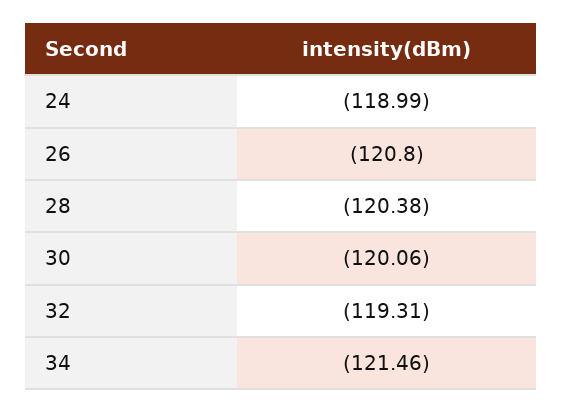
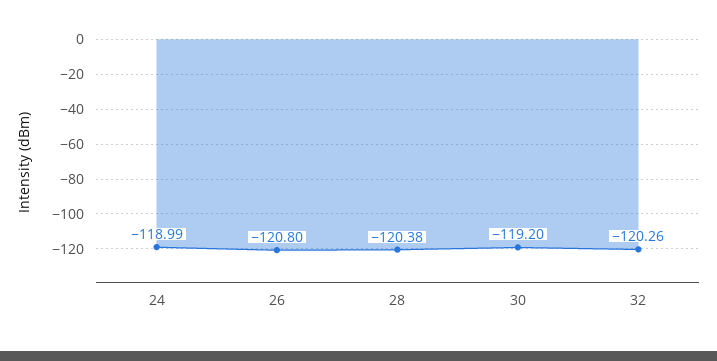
30: -120.06 -> -119.2
32: -119.31 -> -120.26
34: -121.46 -> none

